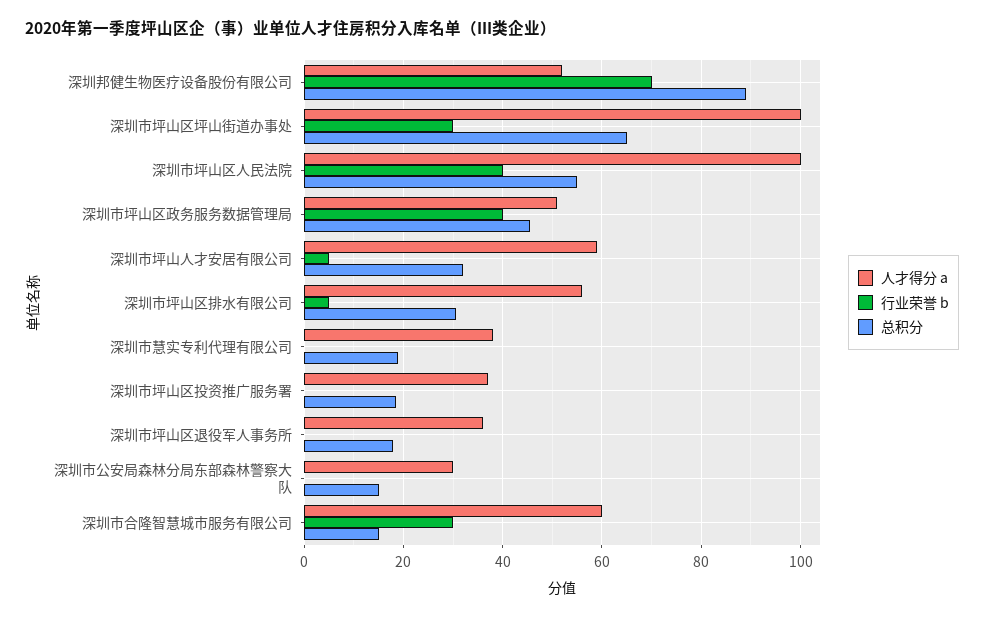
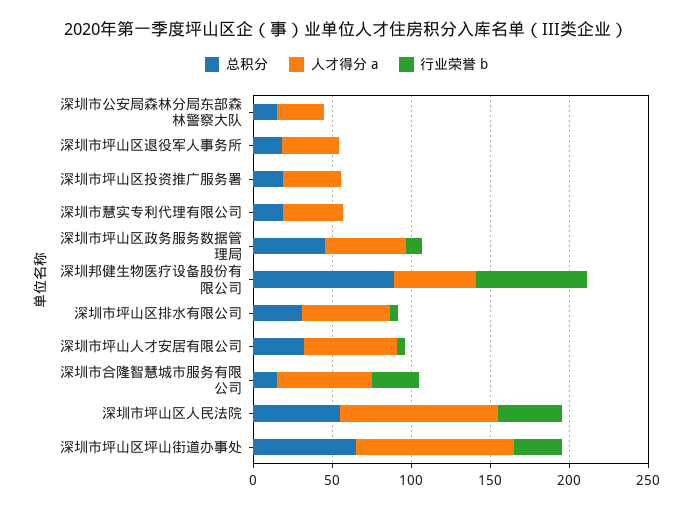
行业荣誉 b, 深圳市坪山区政务服务数据管理局: 40 -> 10

